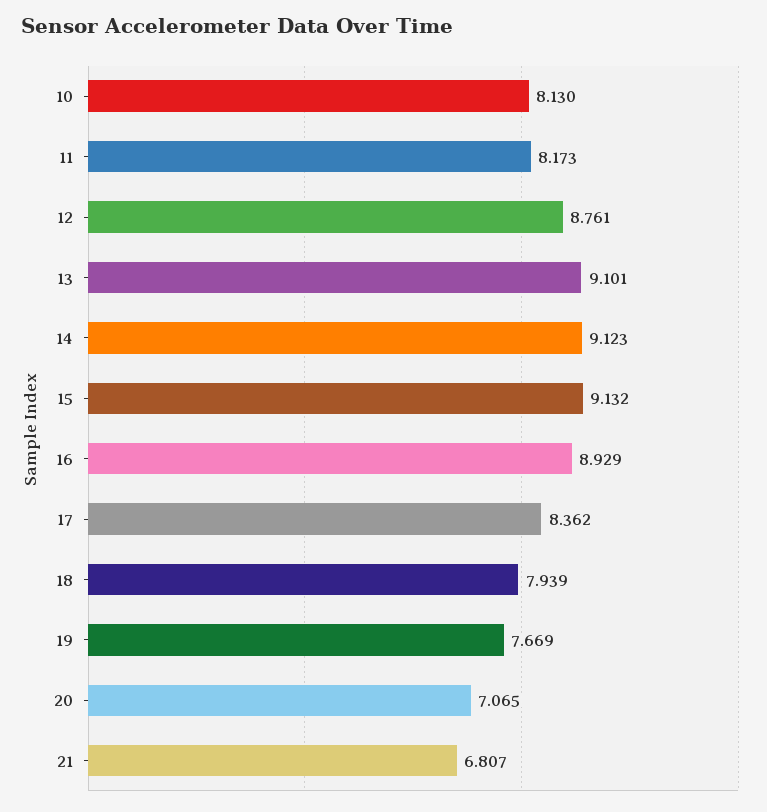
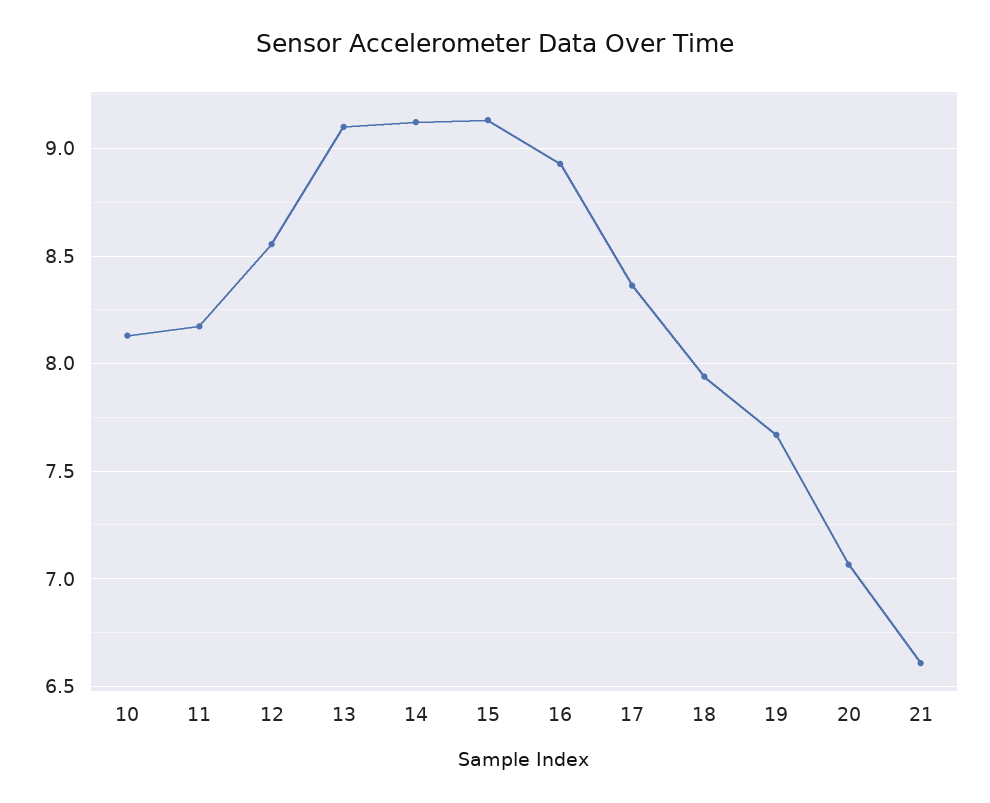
12: 8.761 -> 8.55
21: 6.807 -> 6.6

